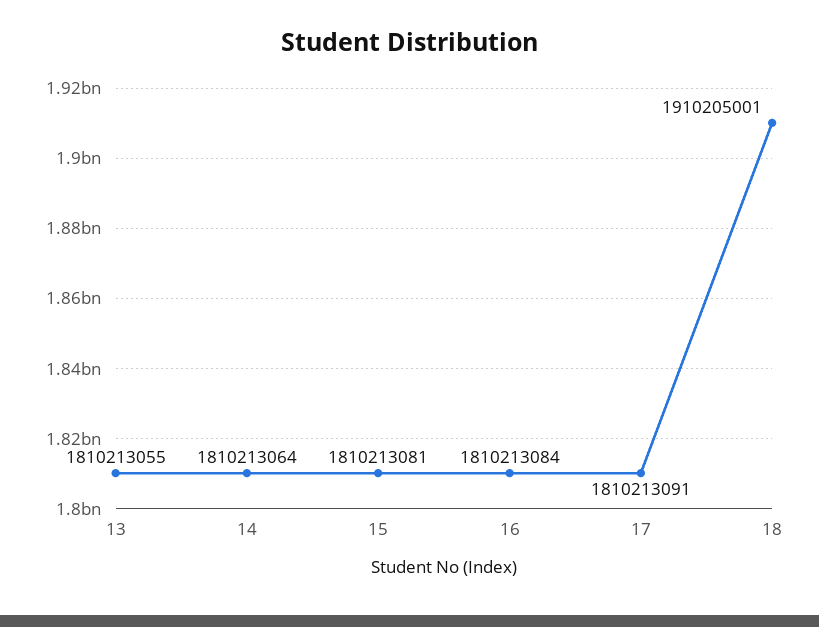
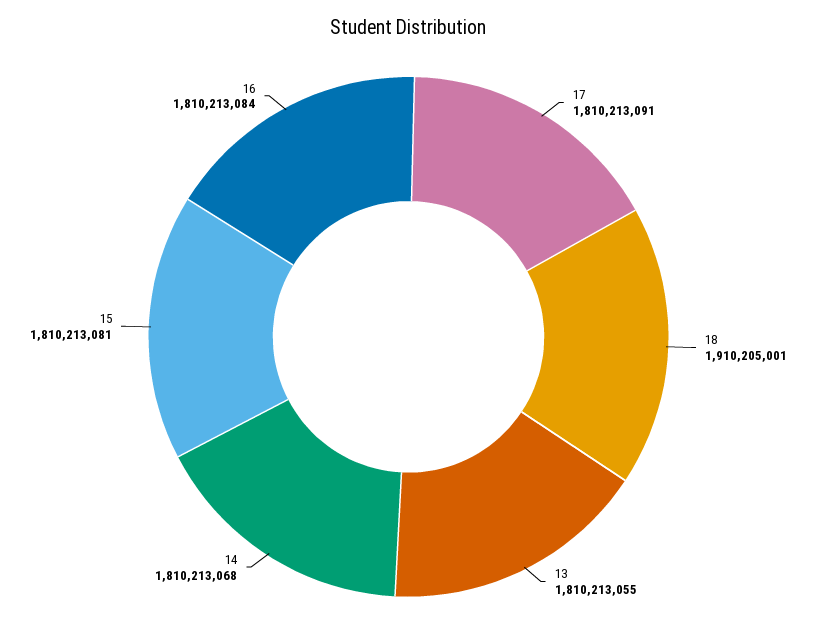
14: 1810213064 -> 1810213068

